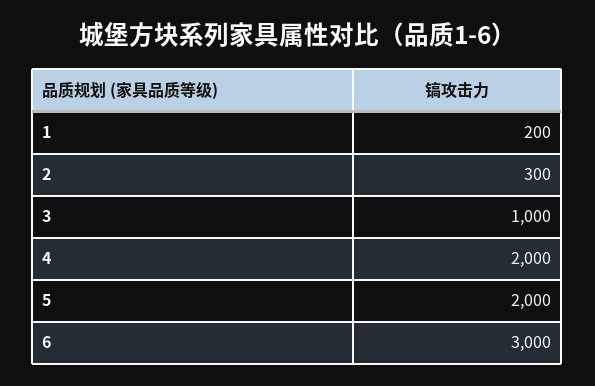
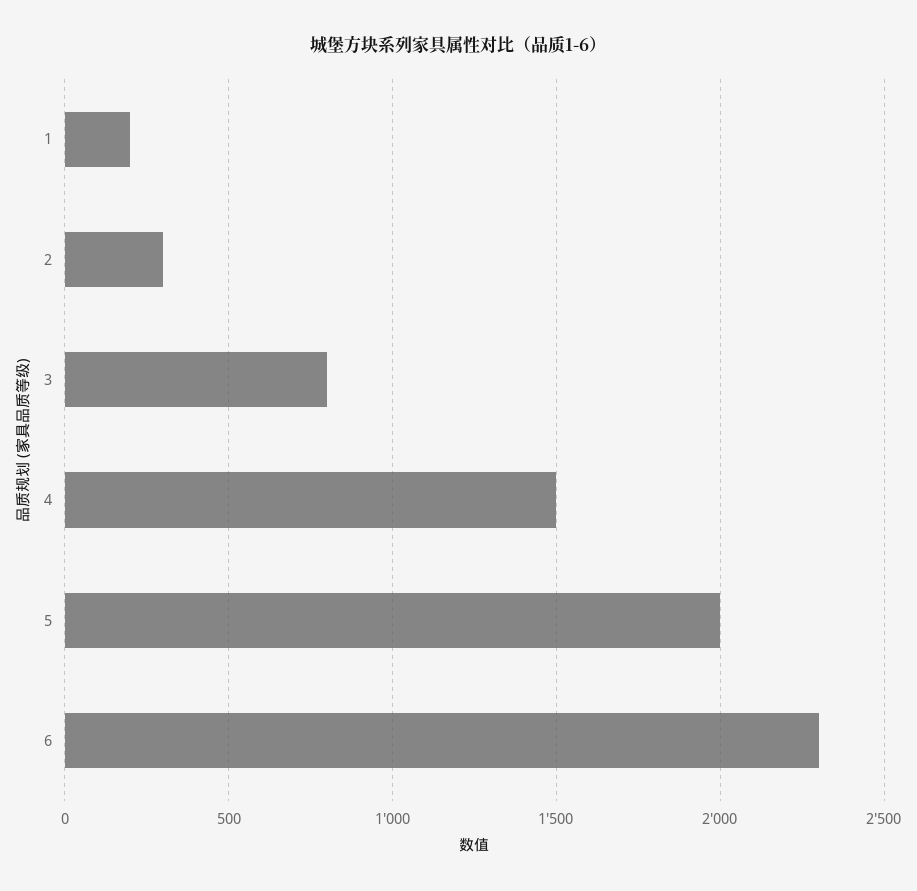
3: 1000 -> 800
4: 2000 -> 1500
6: 3000 -> 2300

